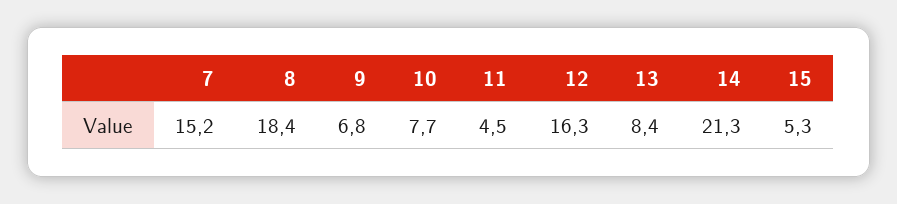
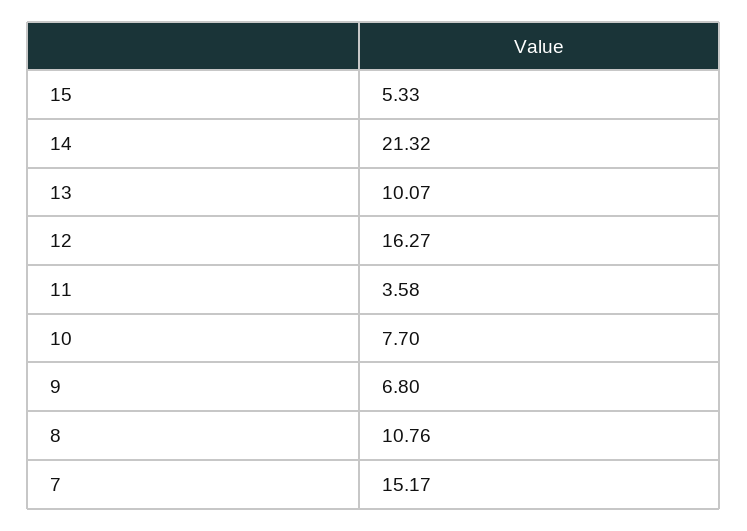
8: 18.4 -> 10.76
11: 4.5 -> 3.58
13: 8.4 -> 10.07

